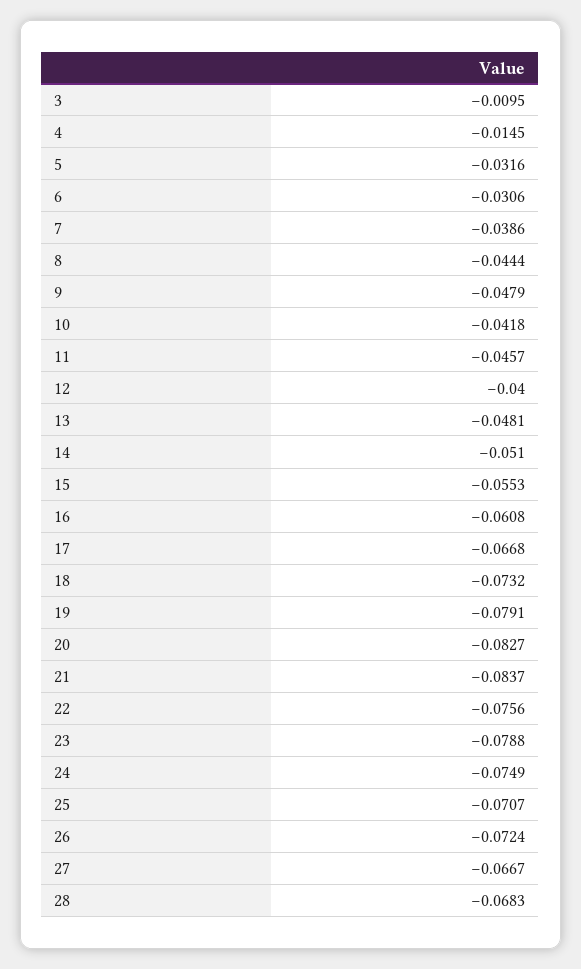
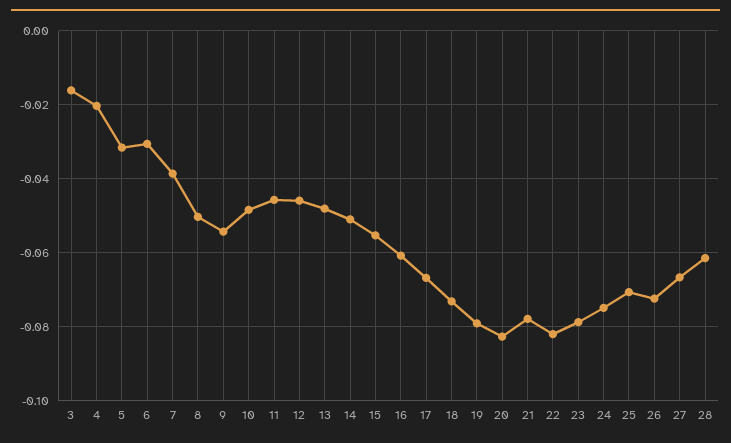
3: -0.0095 -> -0.016
4: -0.0145 -> -0.02
8: -0.0444 -> -0.05
9: -0.0479 -> -0.054
10: -0.0418 -> -0.048
12: -0.04 -> -0.046
21: -0.0837 -> -0.078
22: -0.0756 -> -0.082
28: -0.0683 -> -0.062

